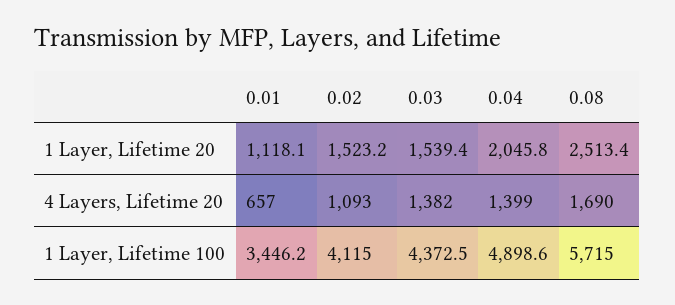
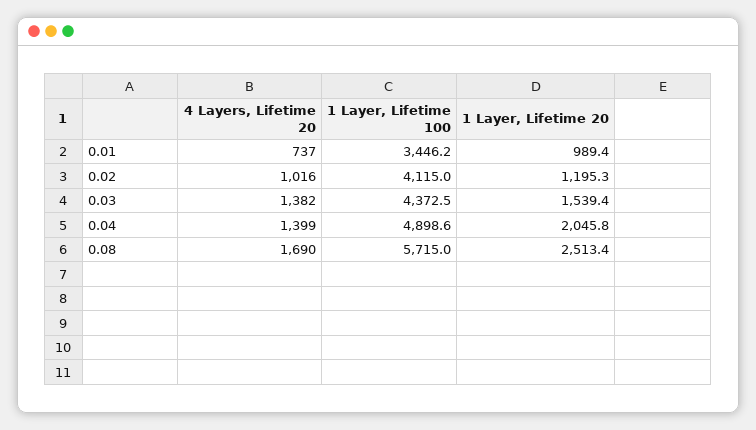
0.01, 1 Layer, Lifetime 20: 1118.1 -> 989.4
0.02, 1 Layer, Lifetime 20: 1523.2 -> 1195.3
0.01, 4 Layers, Lifetime 20: 657 -> 737
0.02, 4 Layers, Lifetime 20: 1093 -> 1016

